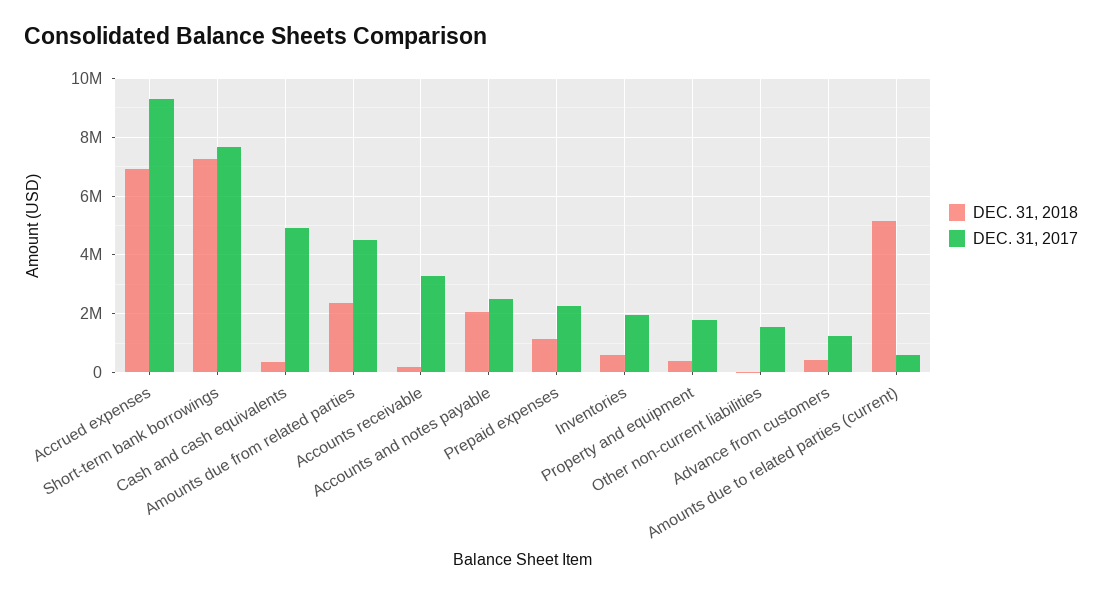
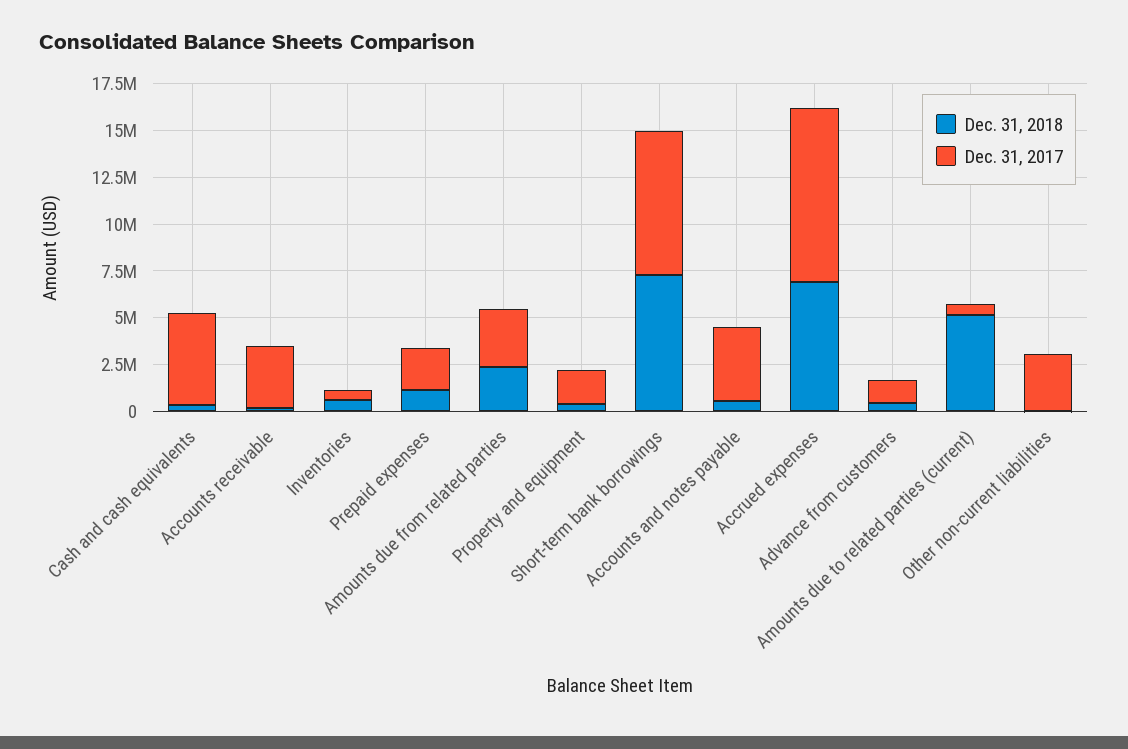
DEC. 31, 2017, Amounts due from related parties: 4500000 -> 3000000
DEC. 31, 2018, Accounts and notes payable: 2000000 -> 500000
DEC. 31, 2017, Accounts and notes payable: 2500000 -> 4000000
DEC. 31, 2017, Inventories: 2000000 -> 500000
DEC. 31, 2017, Other non-current liabilities: 1500000 -> 3000000

